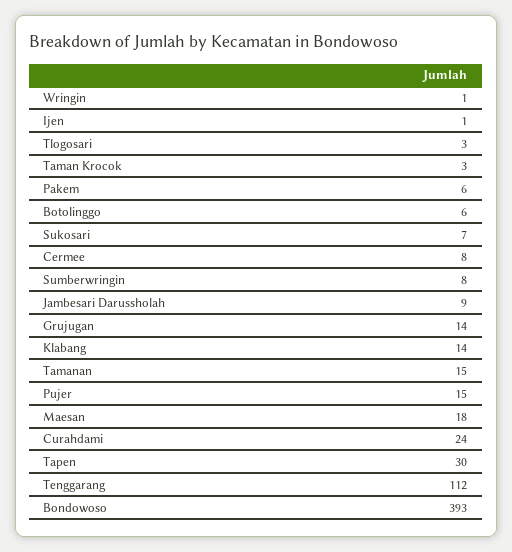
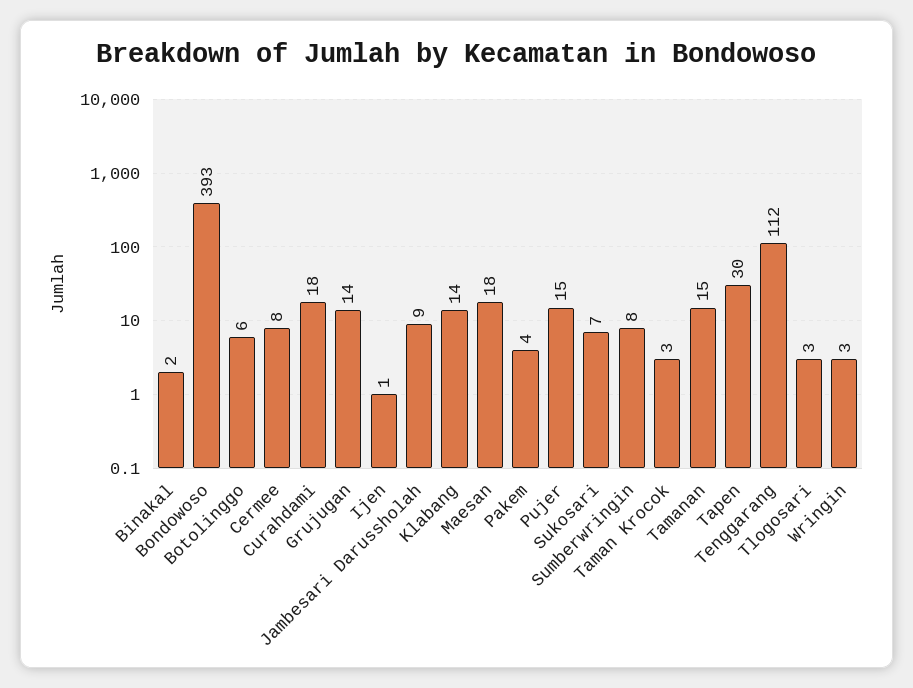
Wringin: 1 -> 3
Pakem: 6 -> 4
Curahdami: 24 -> 18
Binakal: none -> 2

